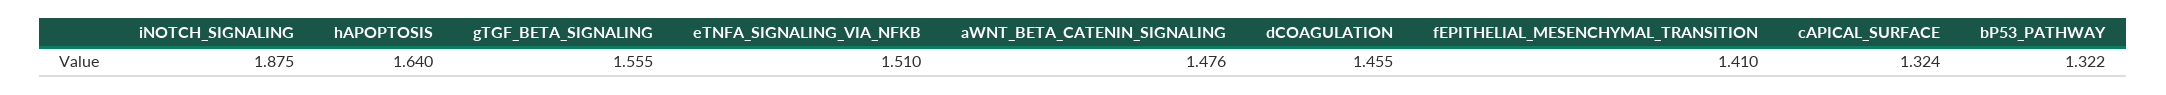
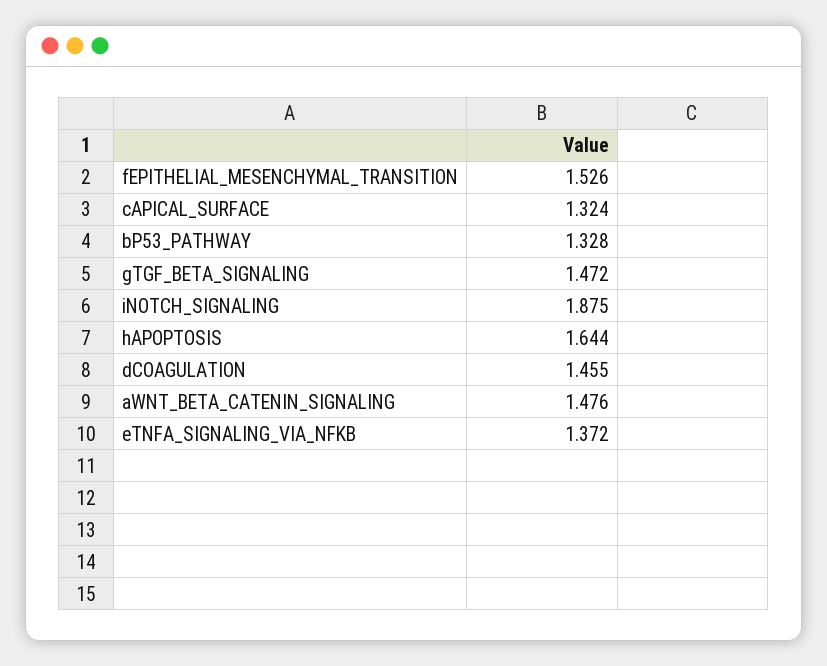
hAPOPTOSIS: 1.64 -> 1.644
gTGF_BETA_SIGNALING: 1.555 -> 1.472
eTNFA_SIGNALING_VIA_NFKB: 1.51 -> 1.372
fEPITHELIAL_MESENCHYMAL_TRANSITION: 1.41 -> 1.526
bP53_PATHWAY: 1.322 -> 1.328

